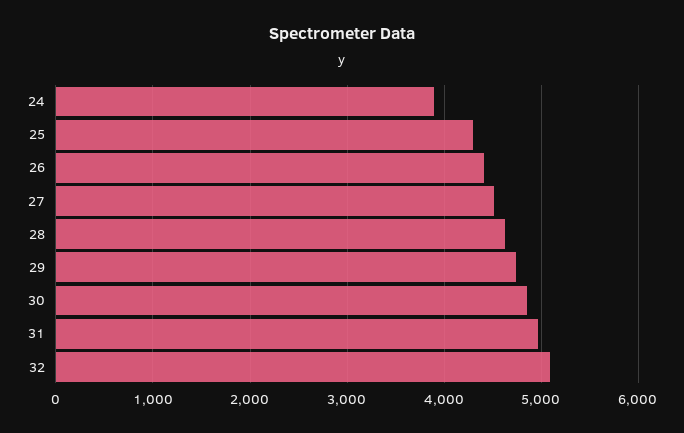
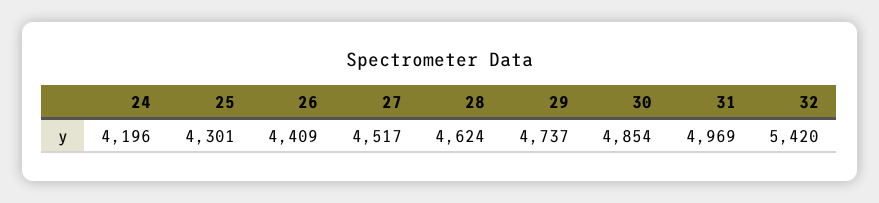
24: 3900 -> 4196
32: 5100 -> 5420

